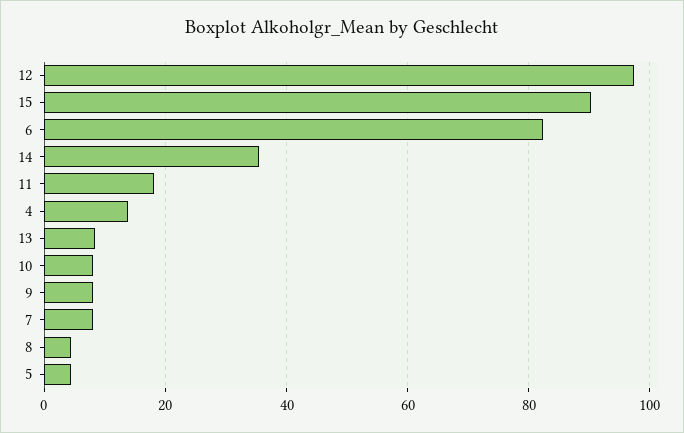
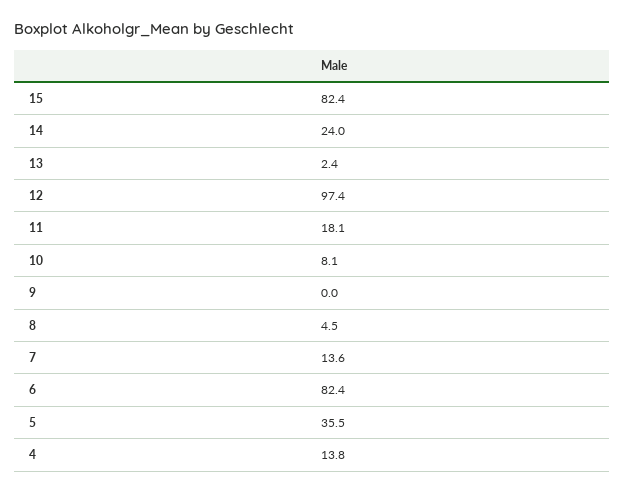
15: 90 -> 82.4
14: 36 -> 24
13: 8 -> 2.4
9: 8 -> 0
7: 8 -> 13.6
5: 4 -> 35.5

